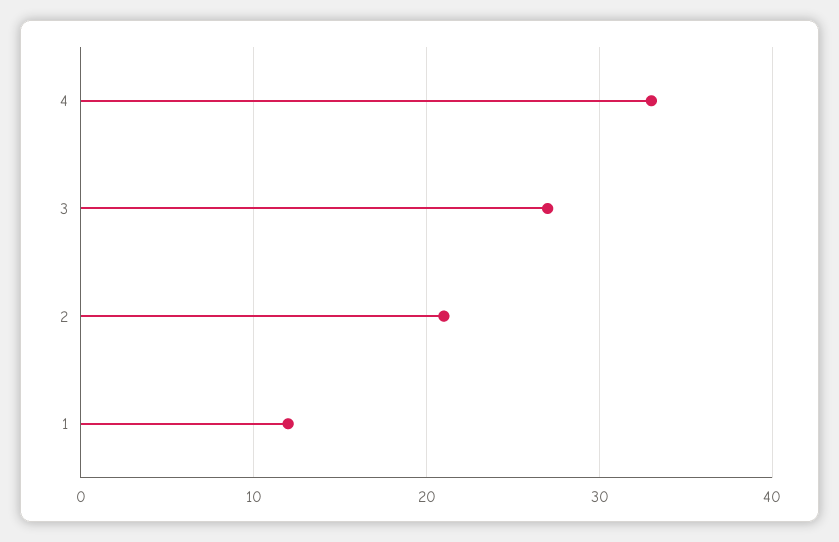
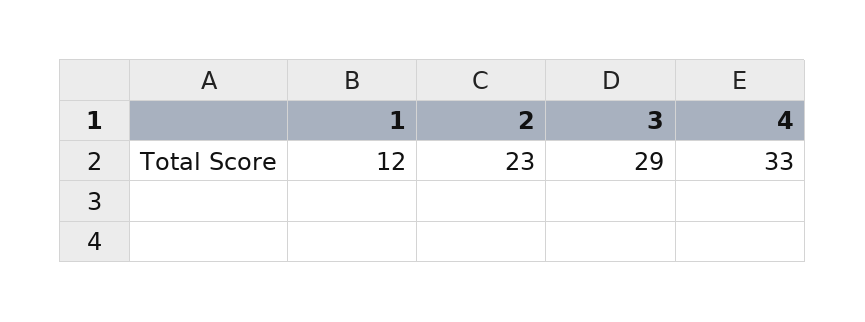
3: 27 -> 29
2: 21 -> 23

